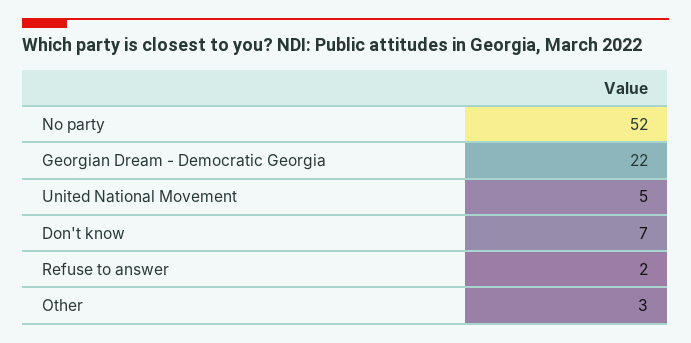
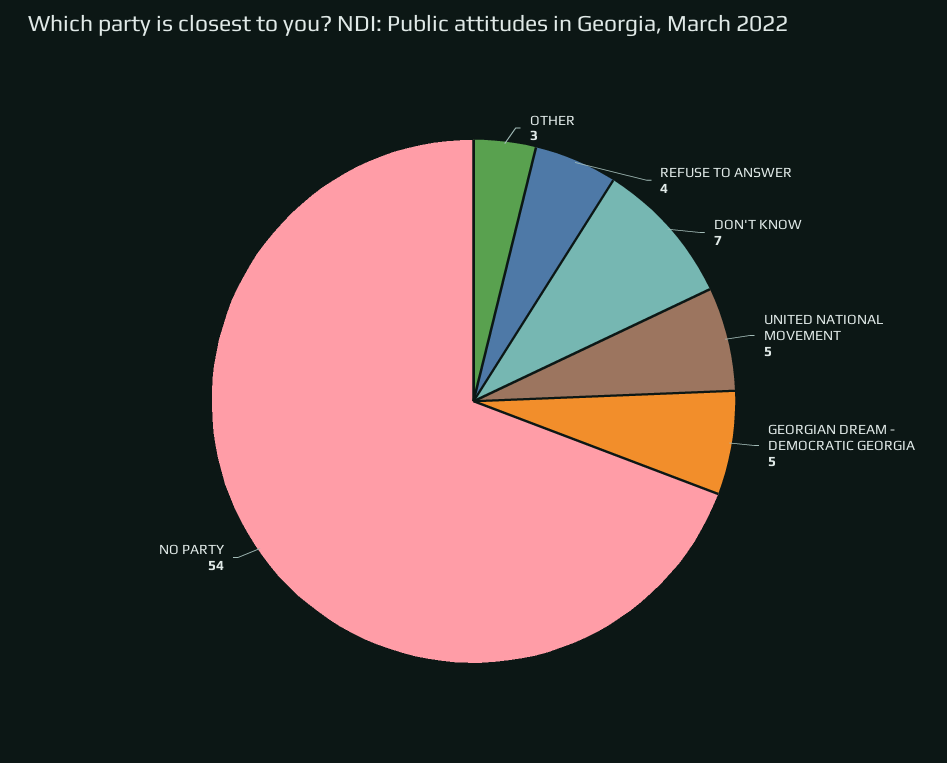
No party: 52 -> 54
Georgian Dream - Democratic Georgia: 22 -> 5
Refuse to answer: 2 -> 4

